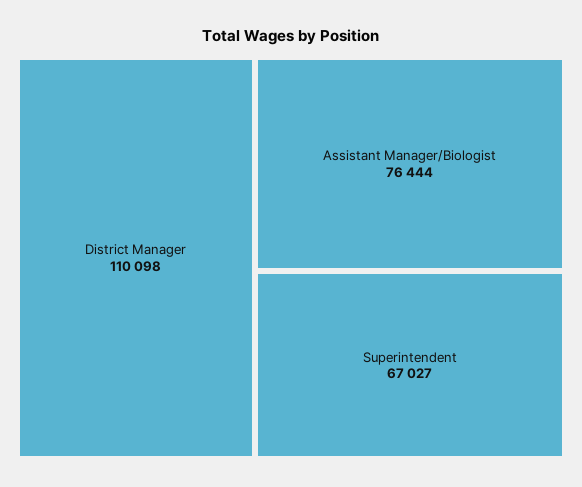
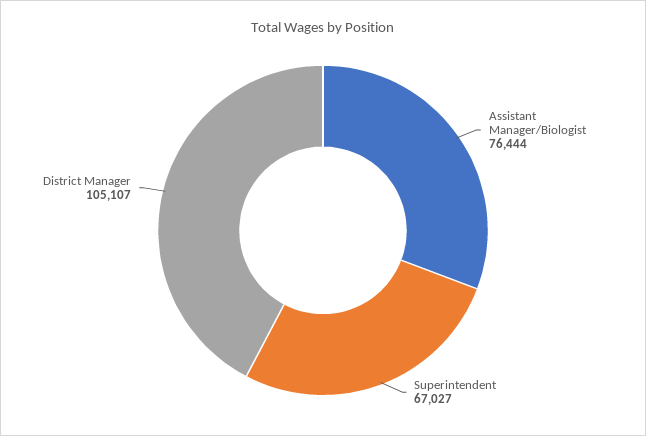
District Manager: 110098 -> 105107

